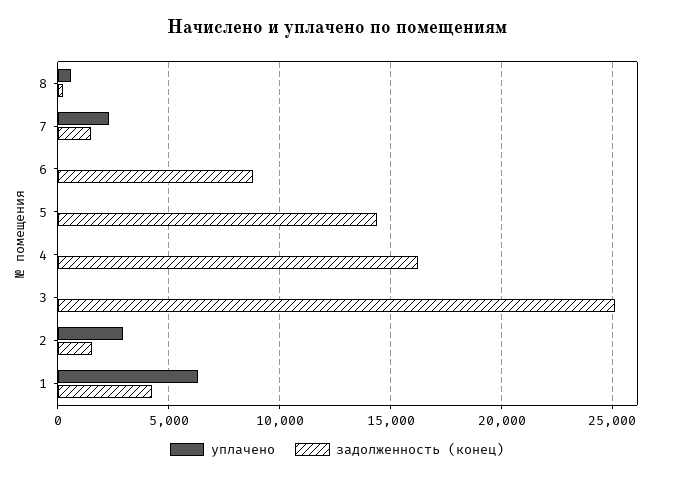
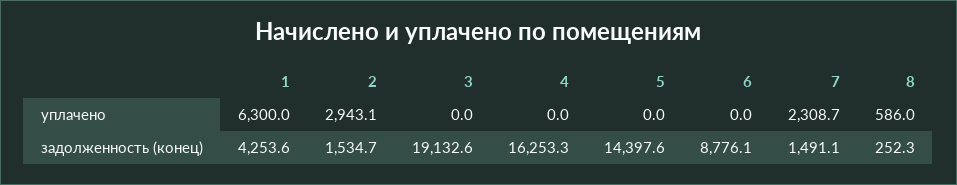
задолженность (конец), 3: 25000 -> 19132.6

